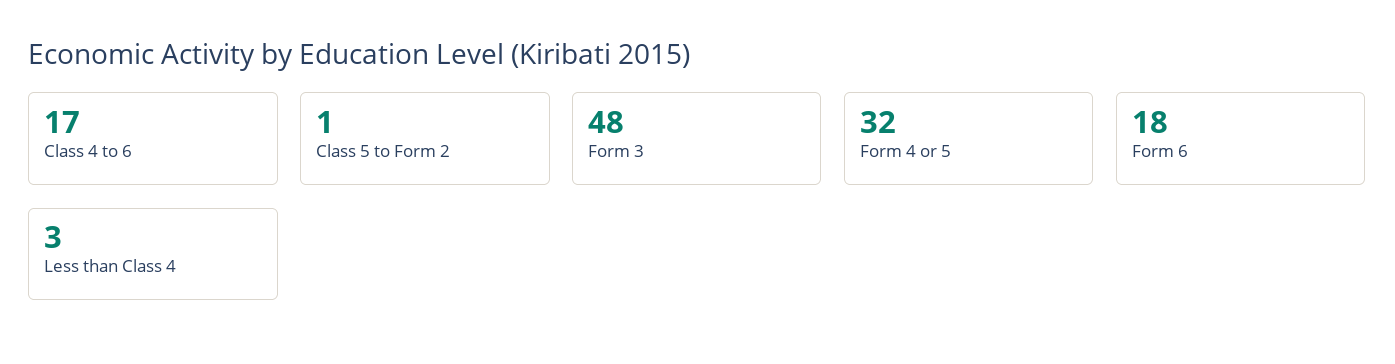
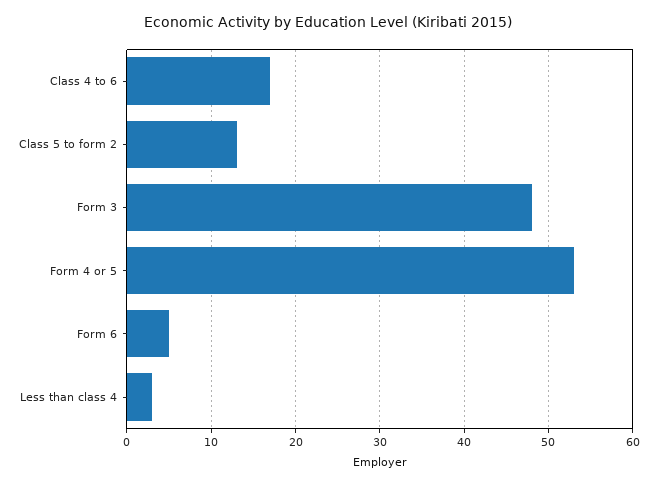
Class 5 to Form 2: 1 -> 13
Form 4 or 5: 32 -> 53
Form 6: 18 -> 5

